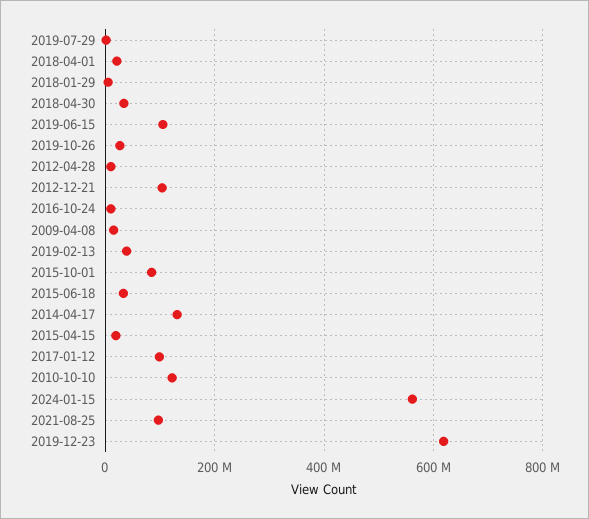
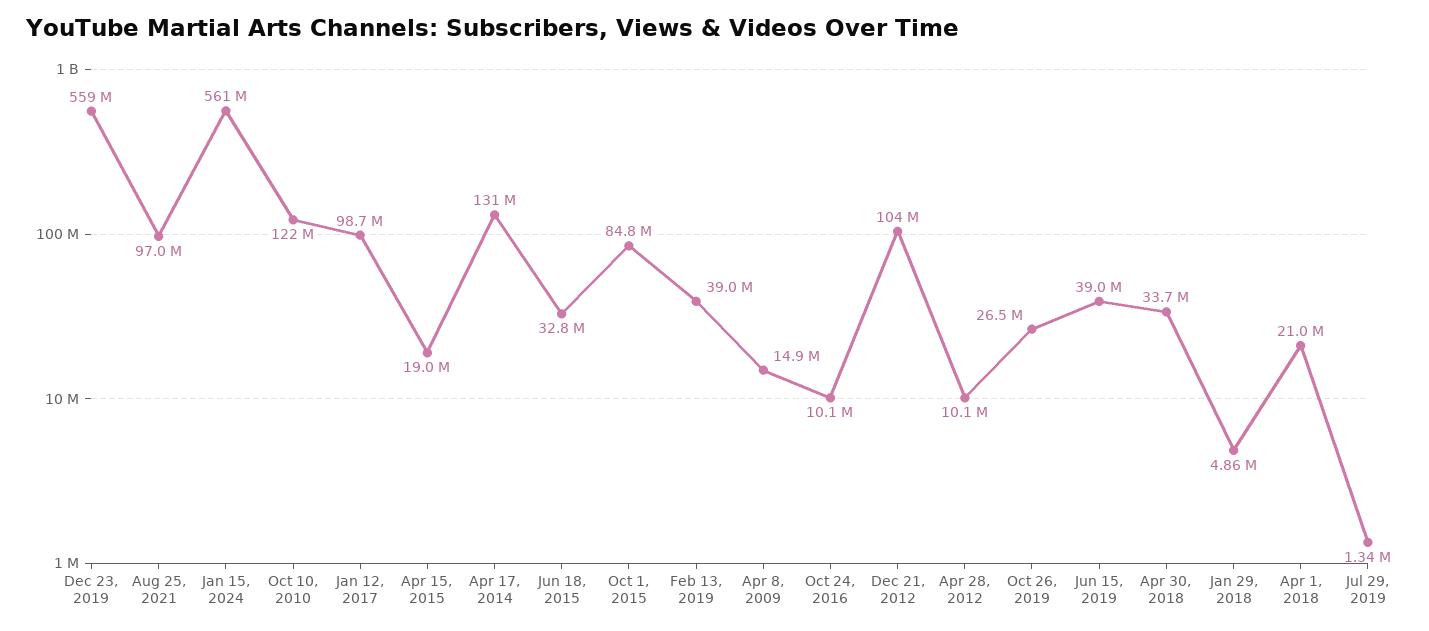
2019-06-15: 100000000 -> 39000000
2019-12-23: 620000000 -> 559000000

